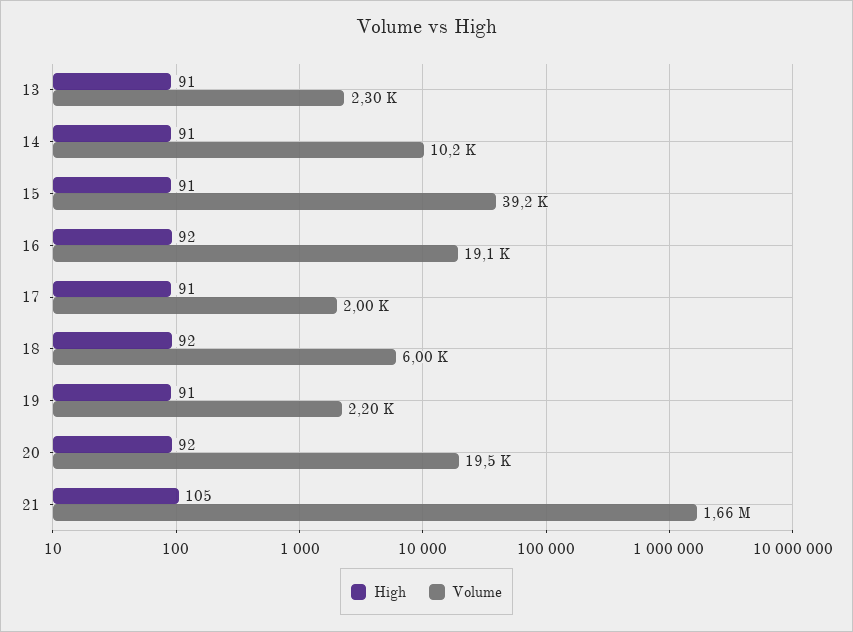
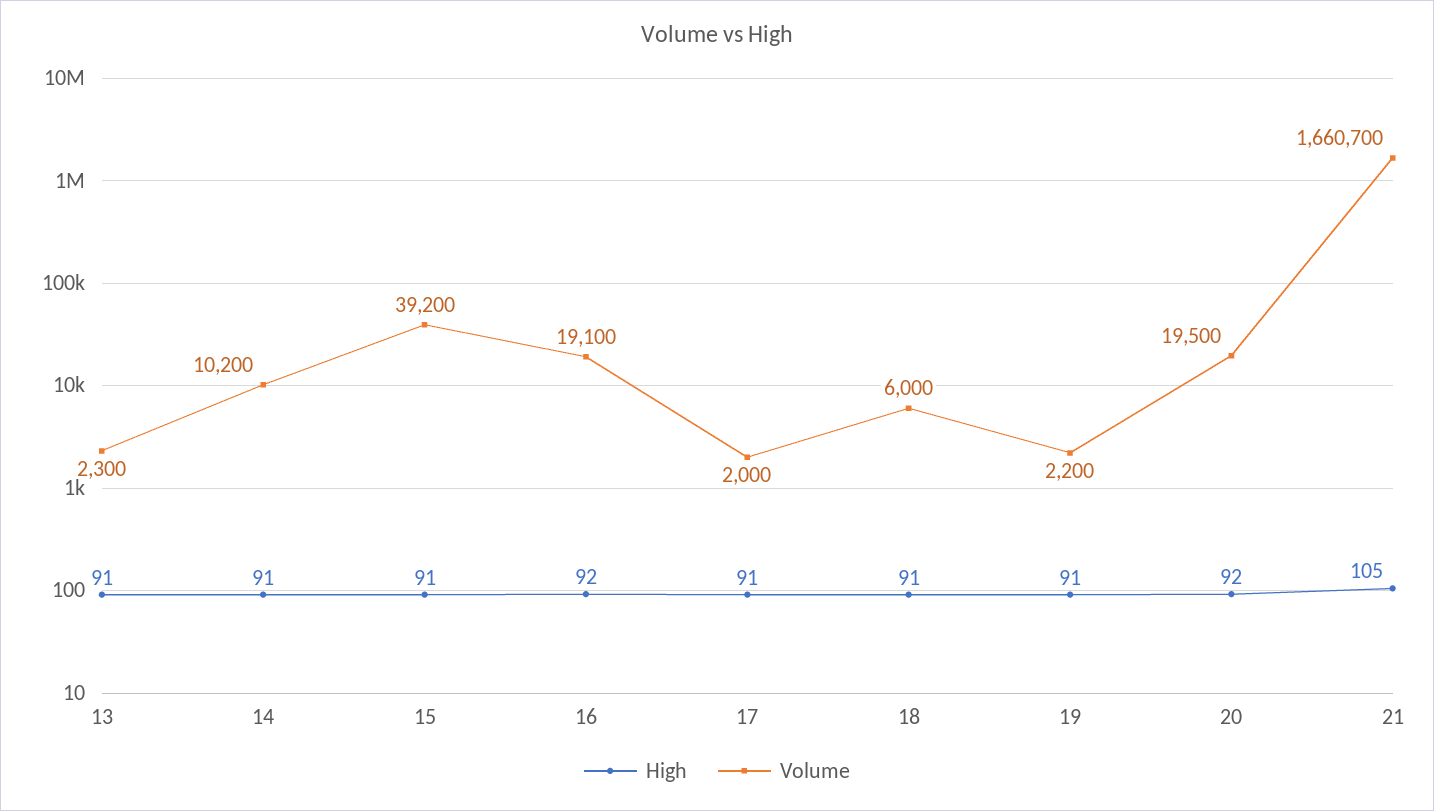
High, 18: 92 -> 91

